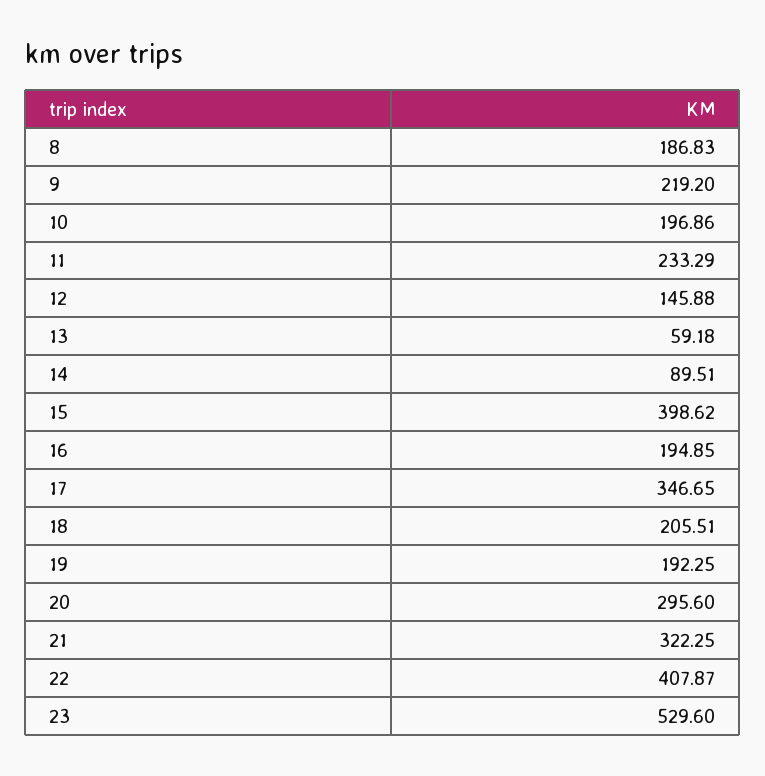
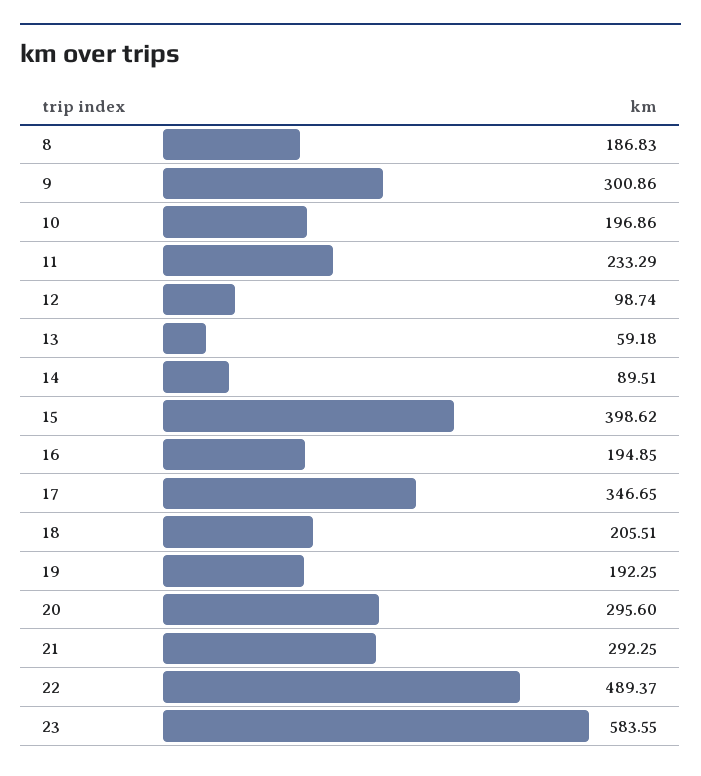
9: 219.2 -> 300.86
12: 145.88 -> 98.74
21: 322.25 -> 292.25
22: 407.87 -> 489.37
23: 529.6 -> 583.55

